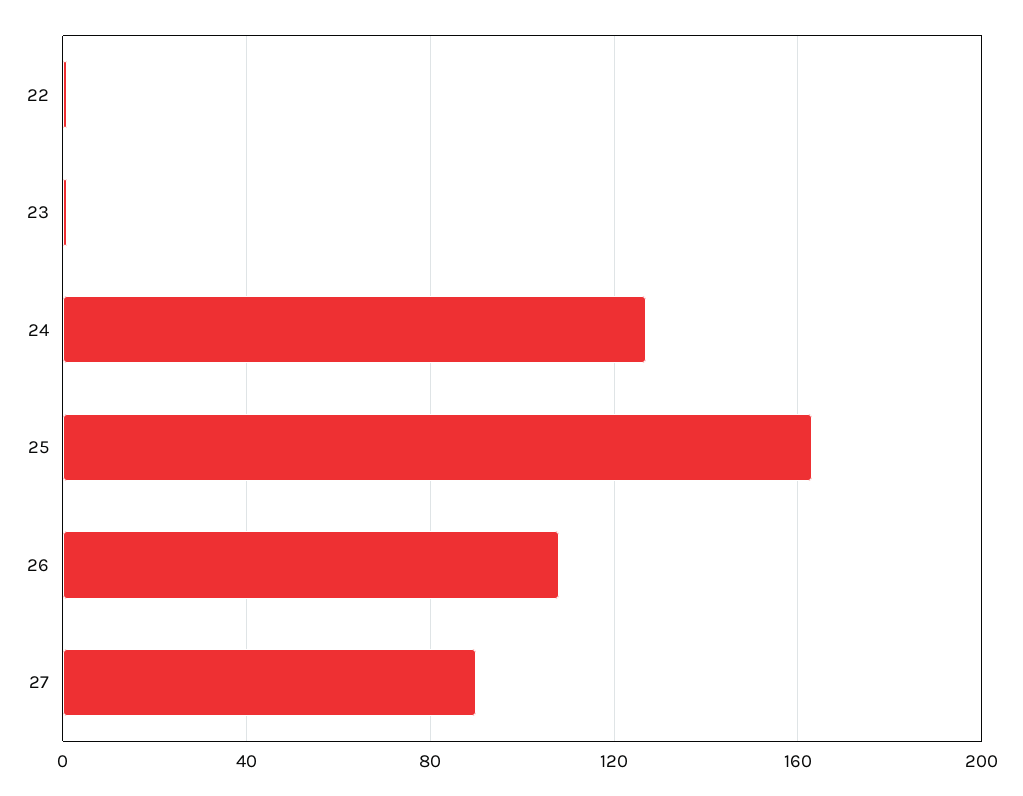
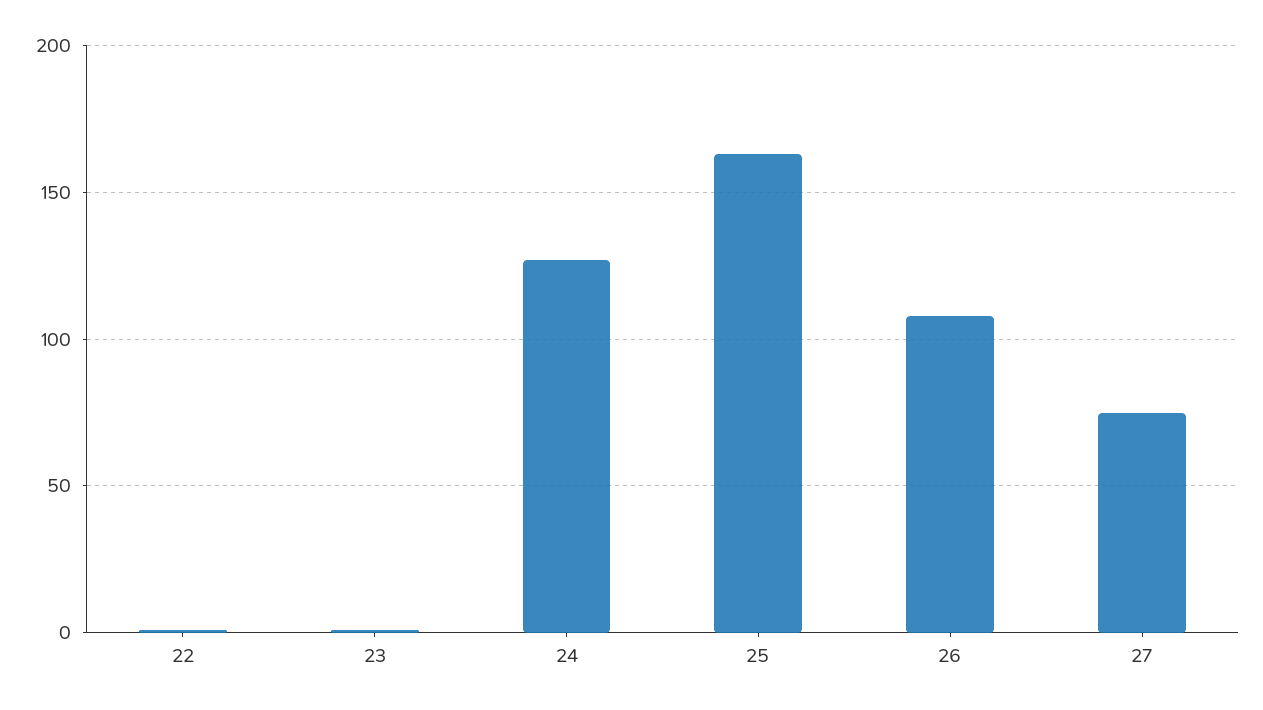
27: 90 -> 75

